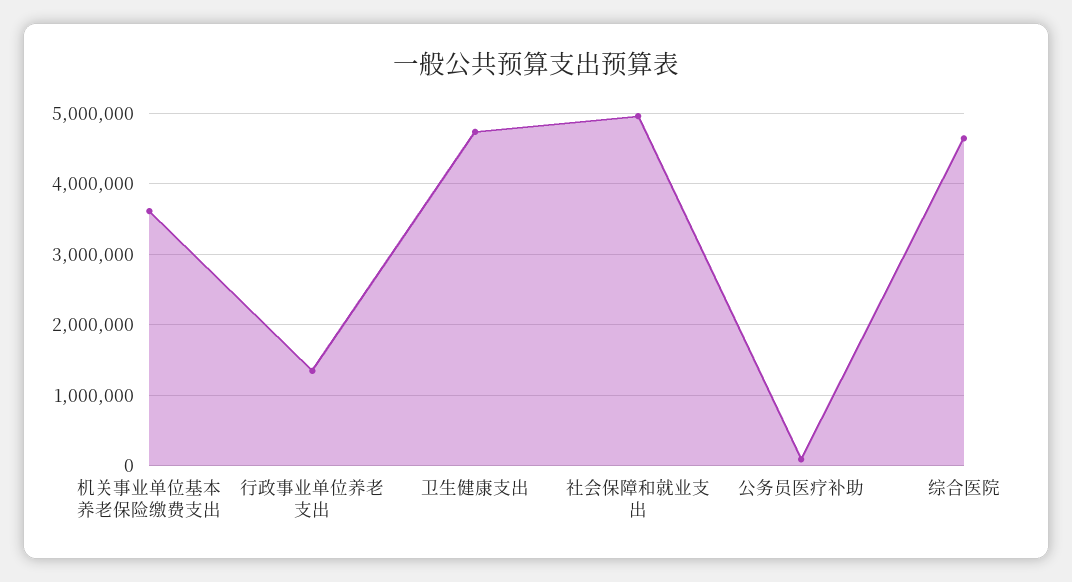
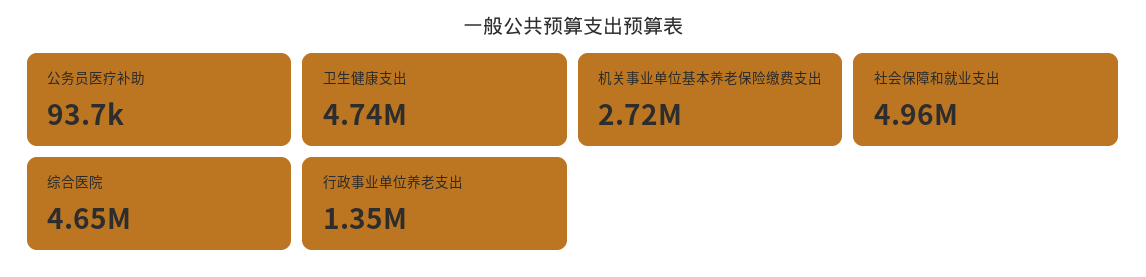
机关事业单位基本养老保险缴费支出: 3600000 -> 2720000

